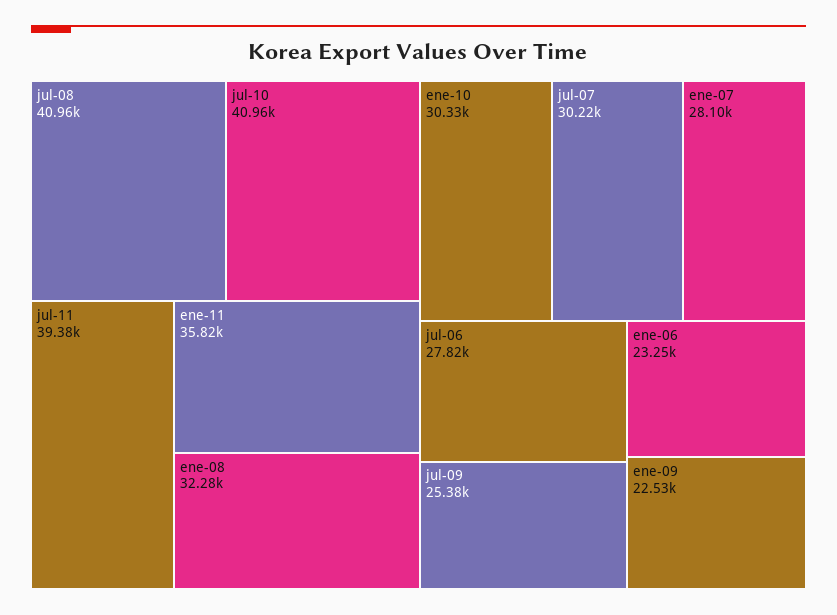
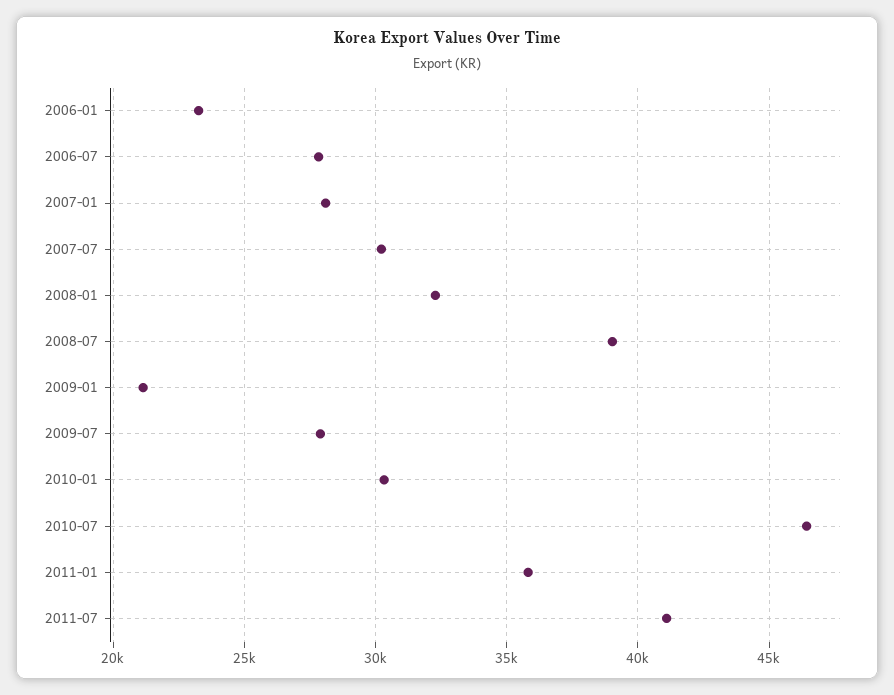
jul-08: 40960 -> 39000
jul-10: 40960 -> 46500
jul-11: 39380 -> 41000
jul-09: 25380 -> 28000
ene-09: 22530 -> 21000

